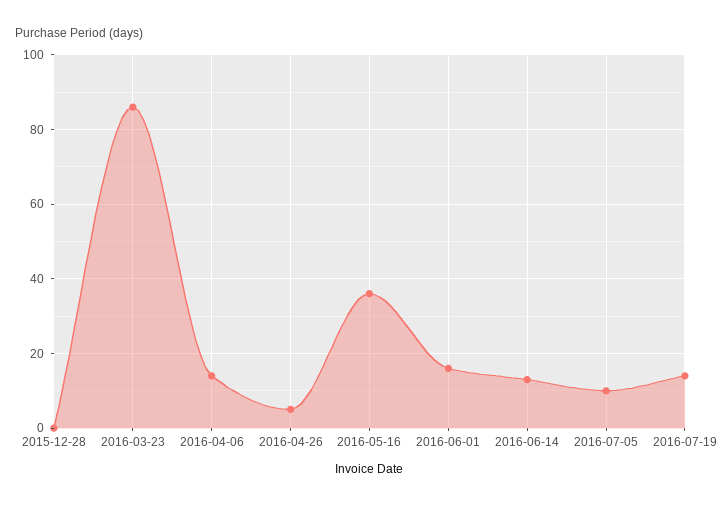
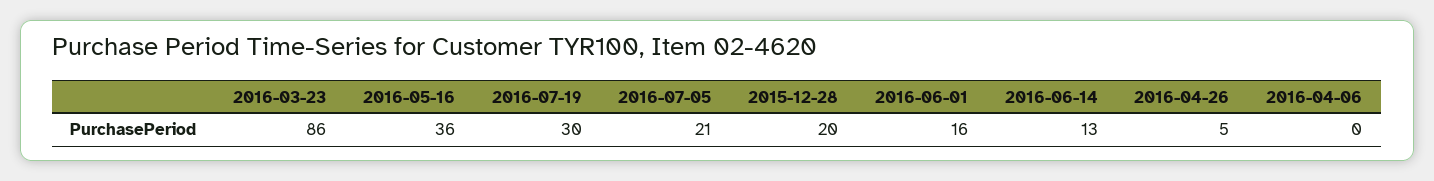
2015-12-28: 0 -> 20
2016-04-06: 15 -> 0
2016-07-05: 10 -> 21
2016-07-19: 15 -> 30

